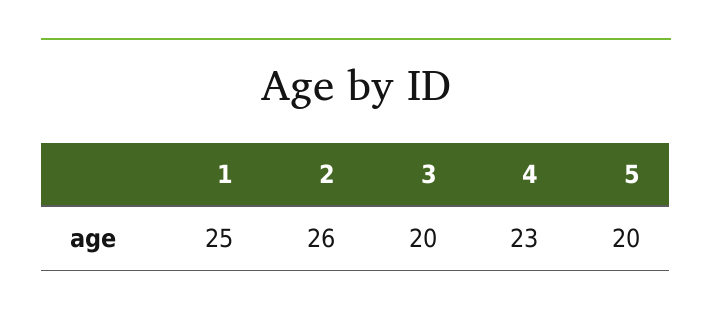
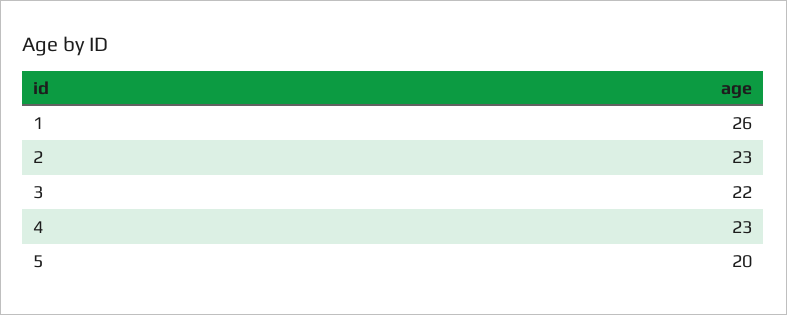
1: 25 -> 26
2: 26 -> 23
3: 20 -> 22

